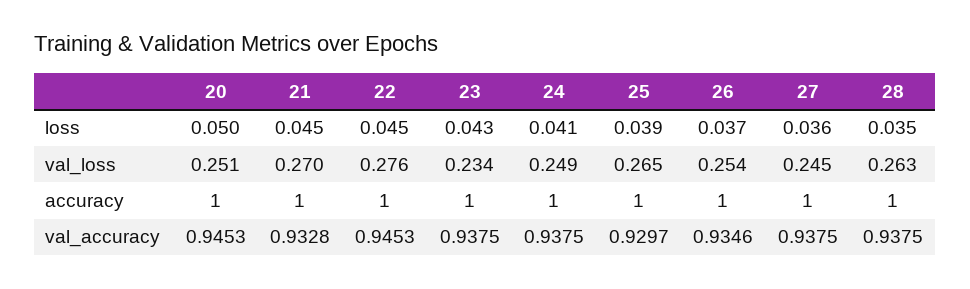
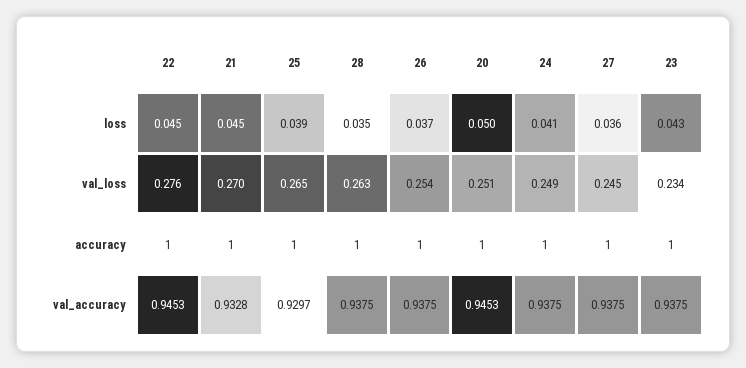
26, val_accuracy: 0.9346 -> 0.9375

